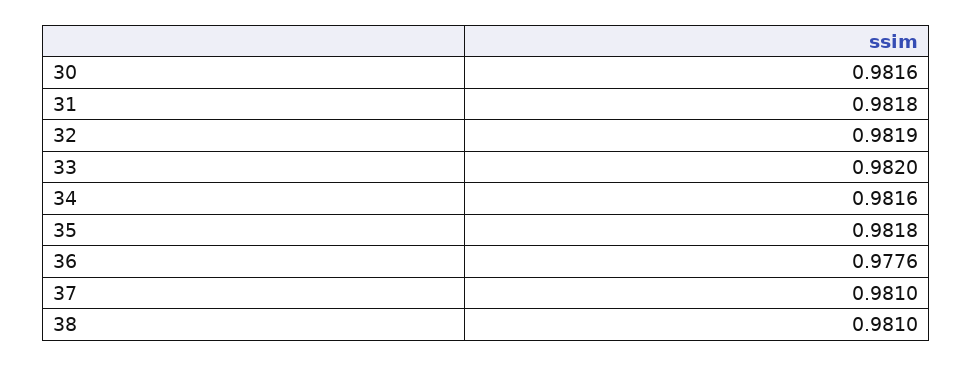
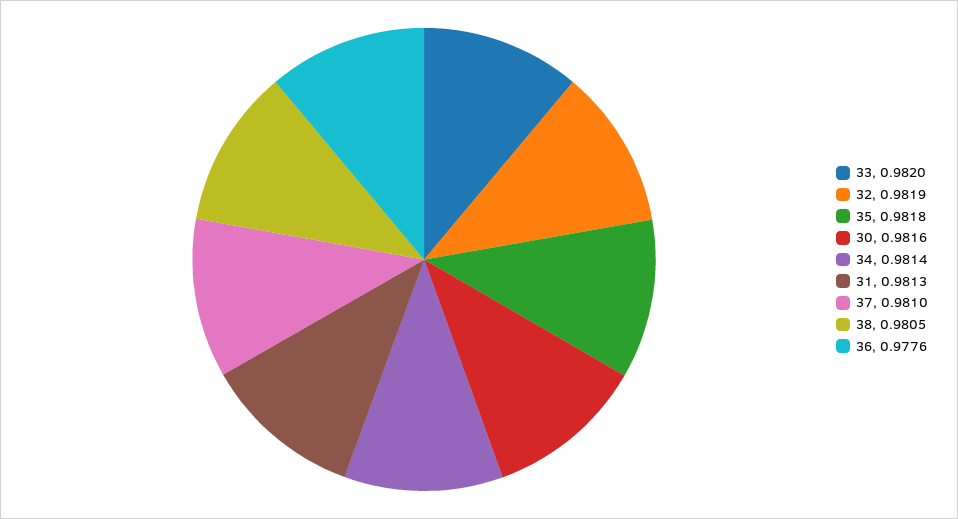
31: 0.9818 -> 0.9813
34: 0.9816 -> 0.9814
38: 0.981 -> 0.9805

